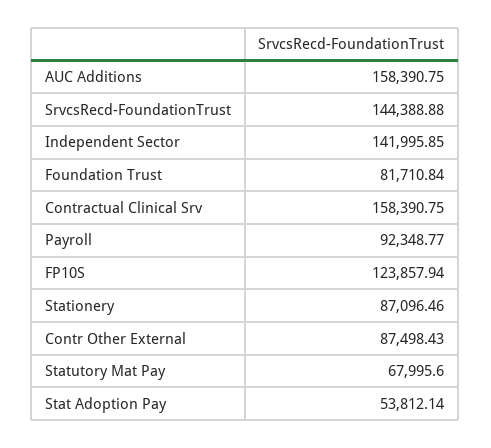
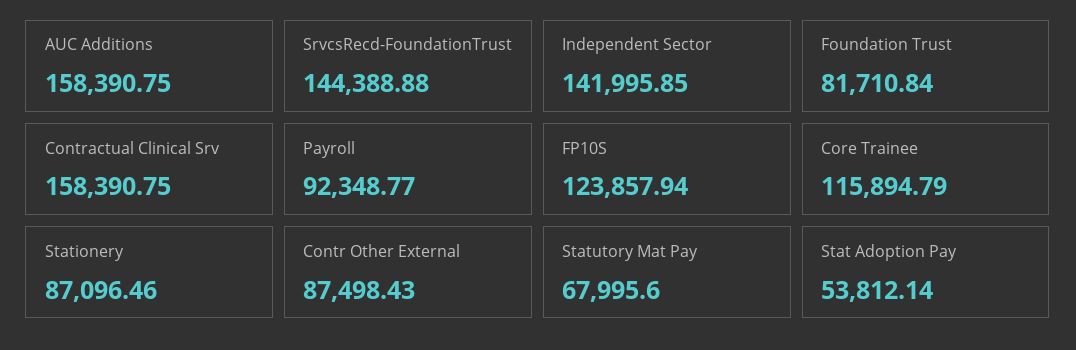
Core Trainee: none -> 115894.79

